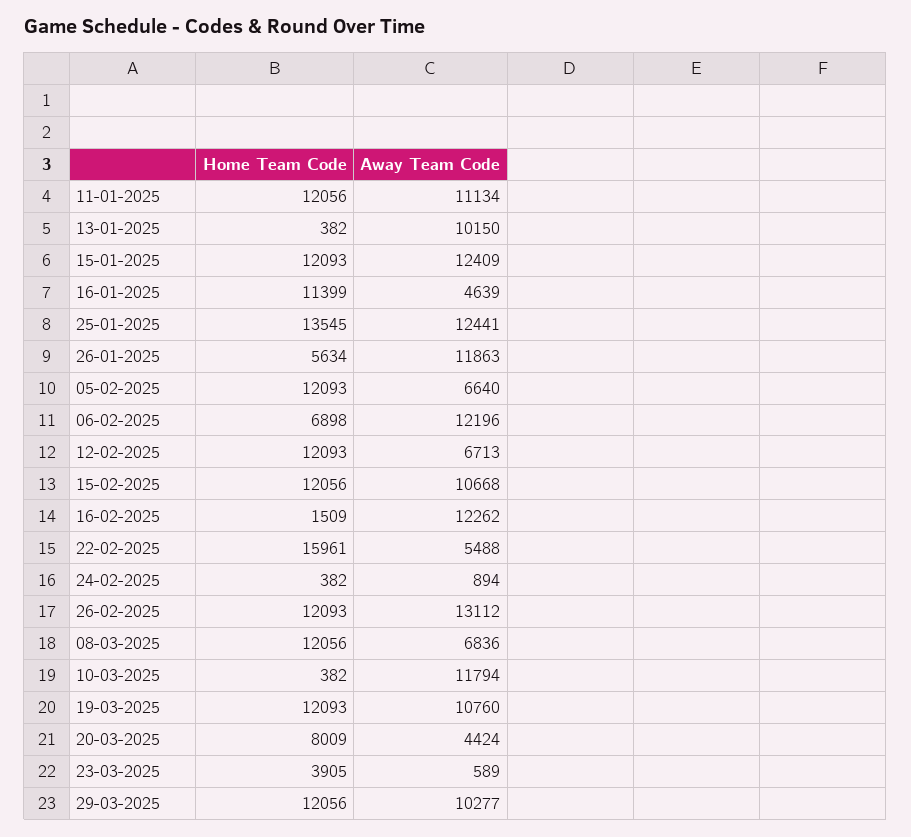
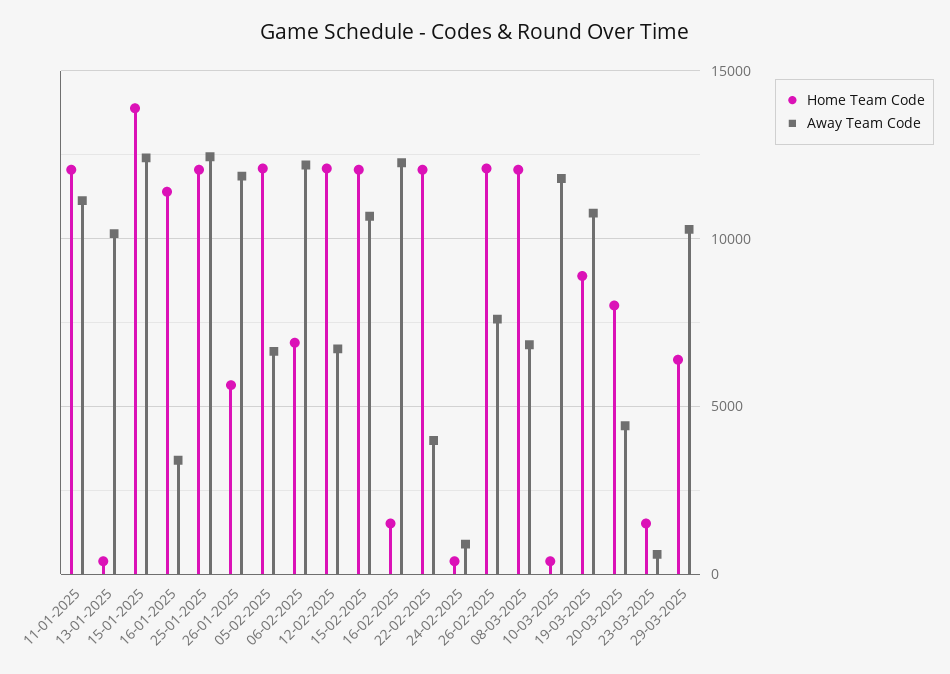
Home Team Code, 15-01-2025: 12093 -> 14000
Away Team Code, 16-01-2025: 4639 -> 3500
Home Team Code, 25-01-2025: 13545 -> 12000
Home Team Code, 22-02-2025: 15961 -> 12000
Away Team Code, 22-02-2025: 5488 -> 4000
Away Team Code, 26-02-2025: 13112 -> 7500
Home Team Code, 19-03-2025: 12093 -> 9000
Home Team Code, 23-03-2025: 3905 -> 1500
Home Team Code, 29-03-2025: 12056 -> 6500

